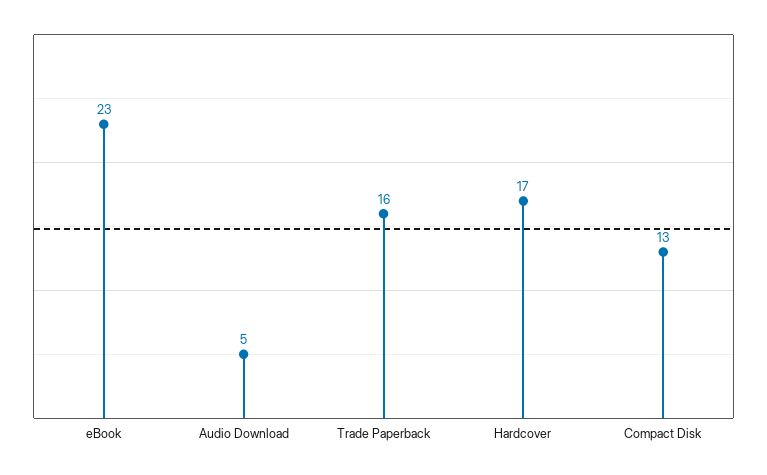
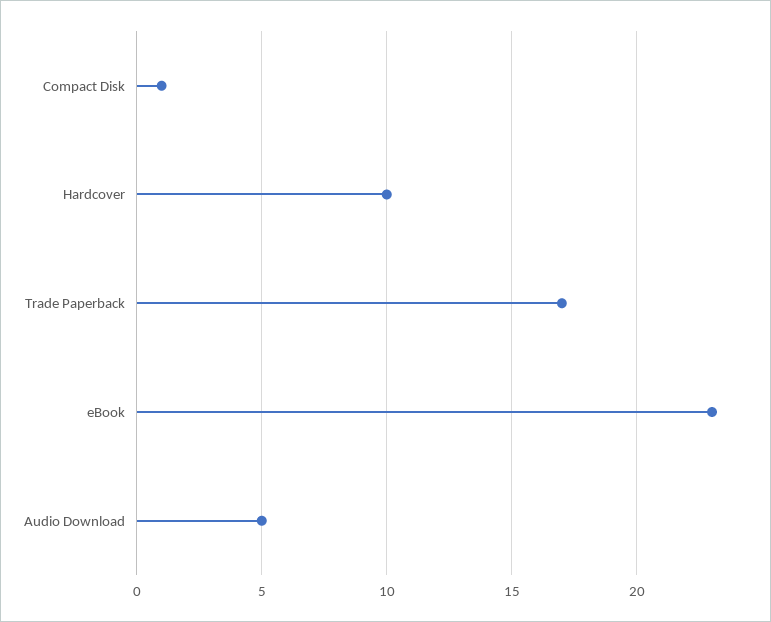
Trade Paperback: 16 -> 17
Hardcover: 17 -> 10
Compact Disk: 13 -> 1

